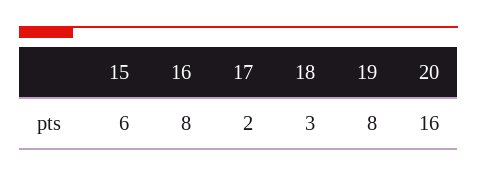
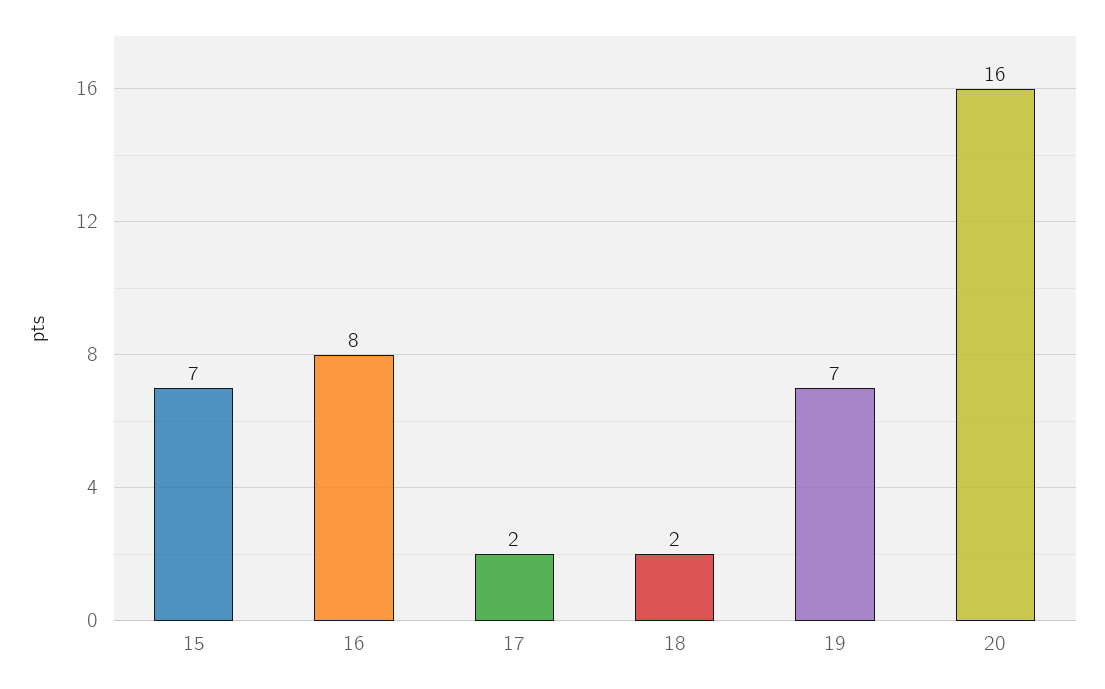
15: 6 -> 7
18: 3 -> 2
19: 8 -> 7

